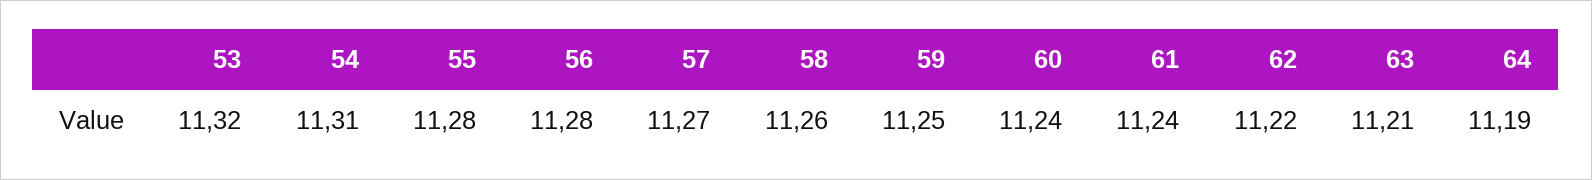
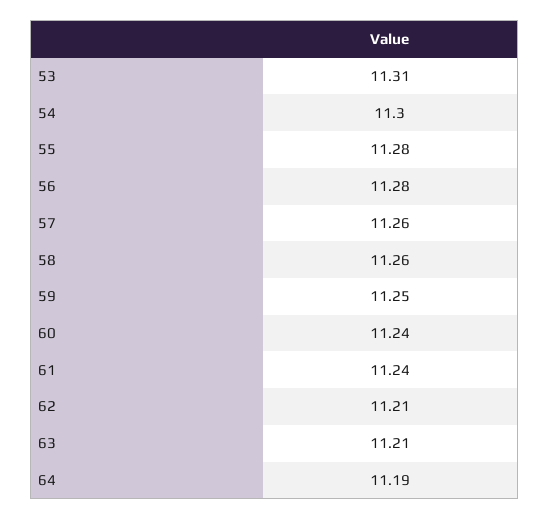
53: 11.32 -> 11.31
54: 11.31 -> 11.3
57: 11.27 -> 11.26
62: 11.22 -> 11.21

